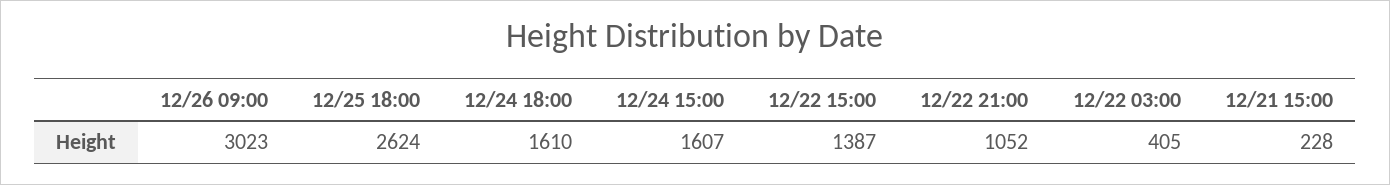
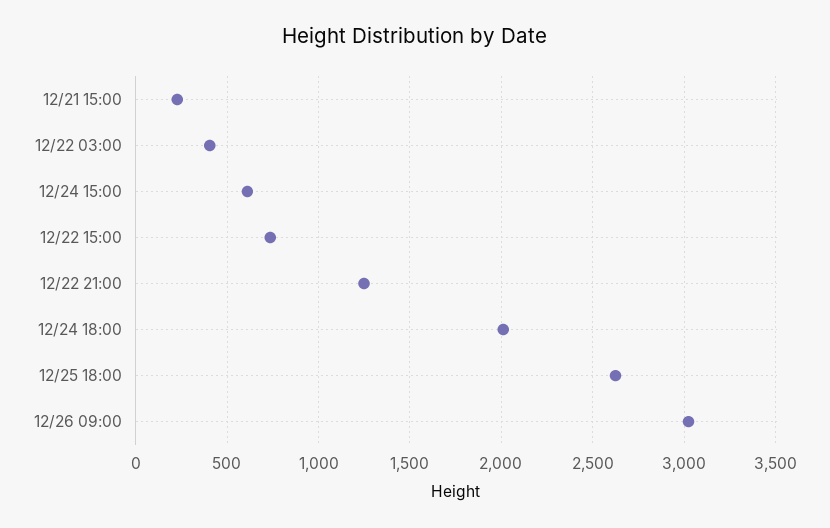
12/24 18:00: 1610 -> 2000
12/24 15:00: 1607 -> 600
12/22 15:00: 1387 -> 750
12/22 21:00: 1052 -> 1250

